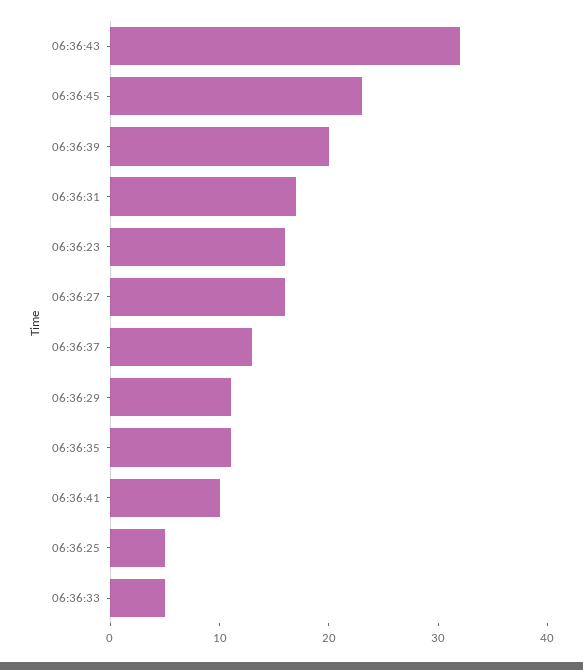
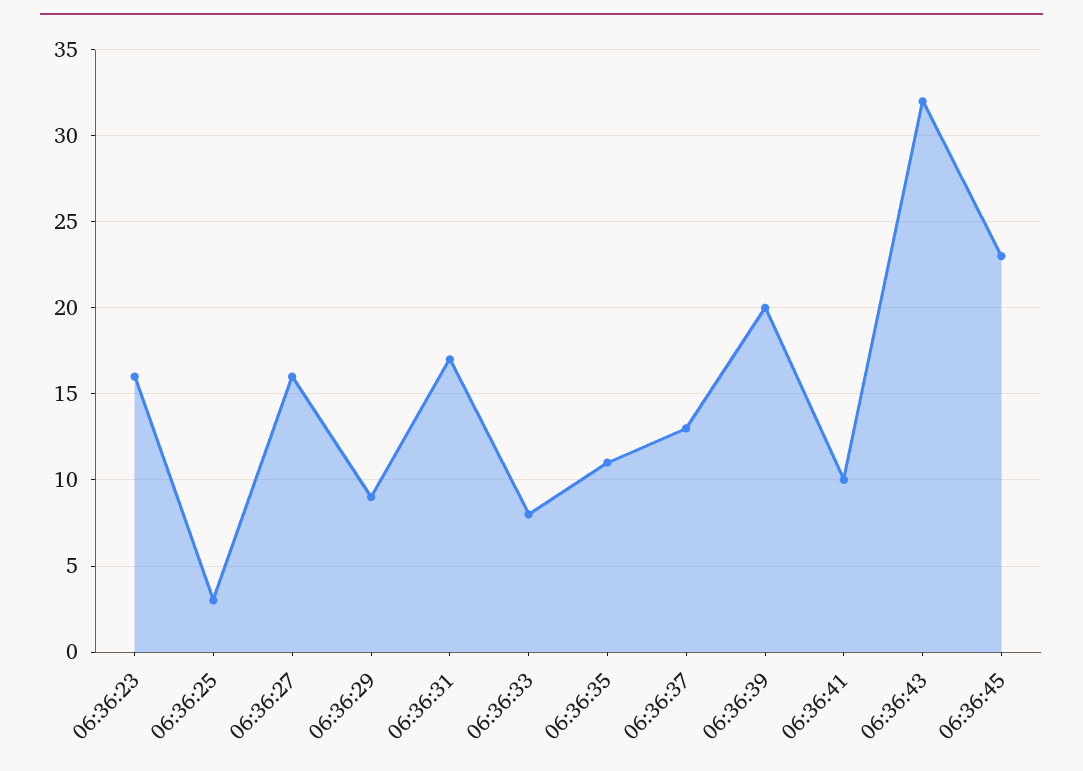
06:36:29: 11 -> 9
06:36:25: 5 -> 3
06:36:33: 5 -> 8

